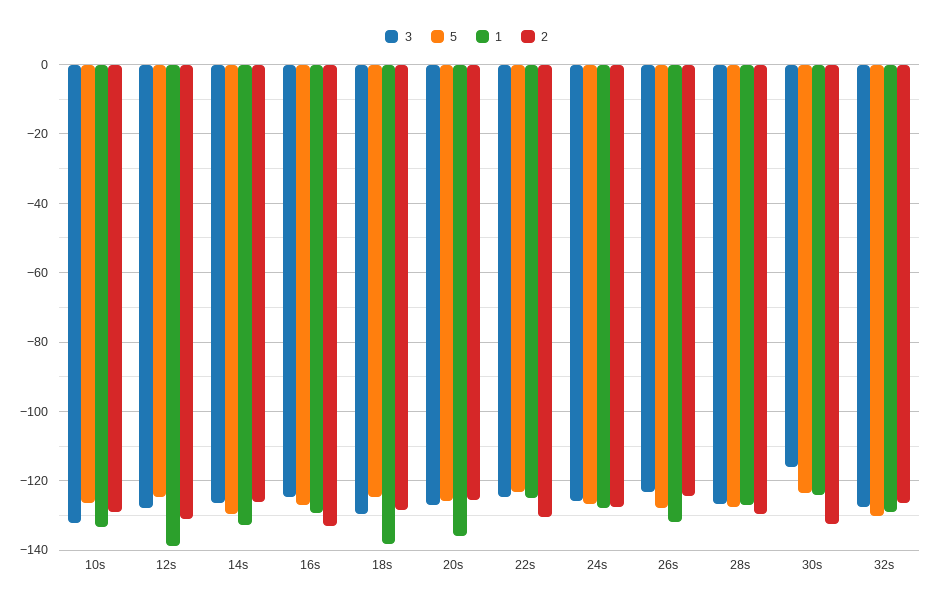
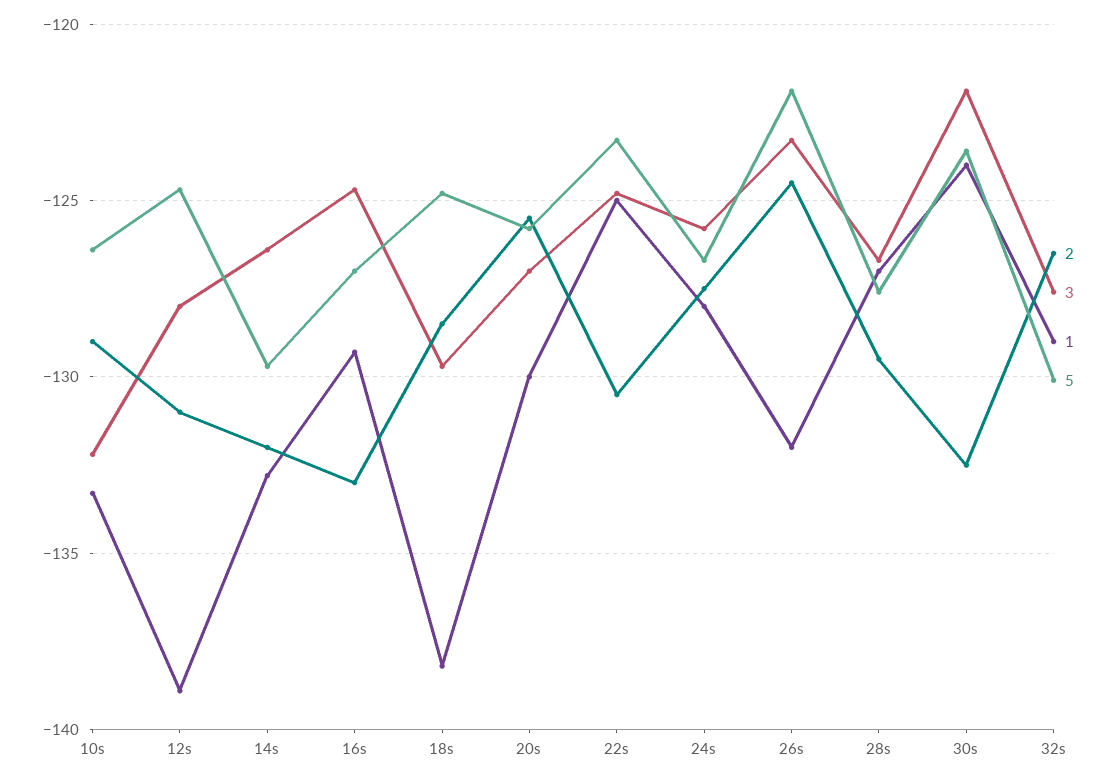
2, 14s: -126 -> -132
1, 20s: -136 -> -130
5, 26s: -128 -> -122
3, 30s: -116 -> -122

